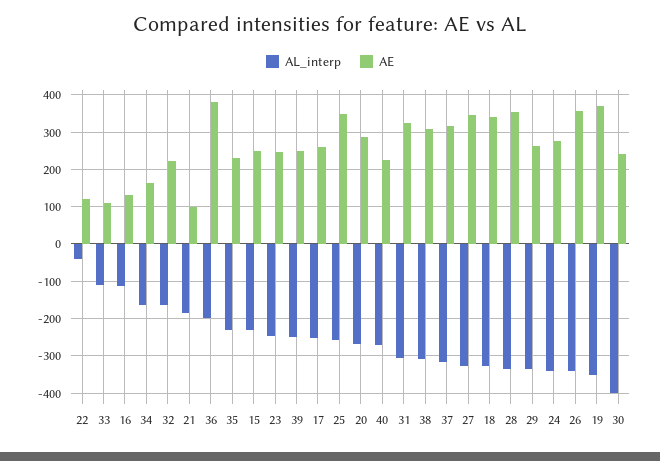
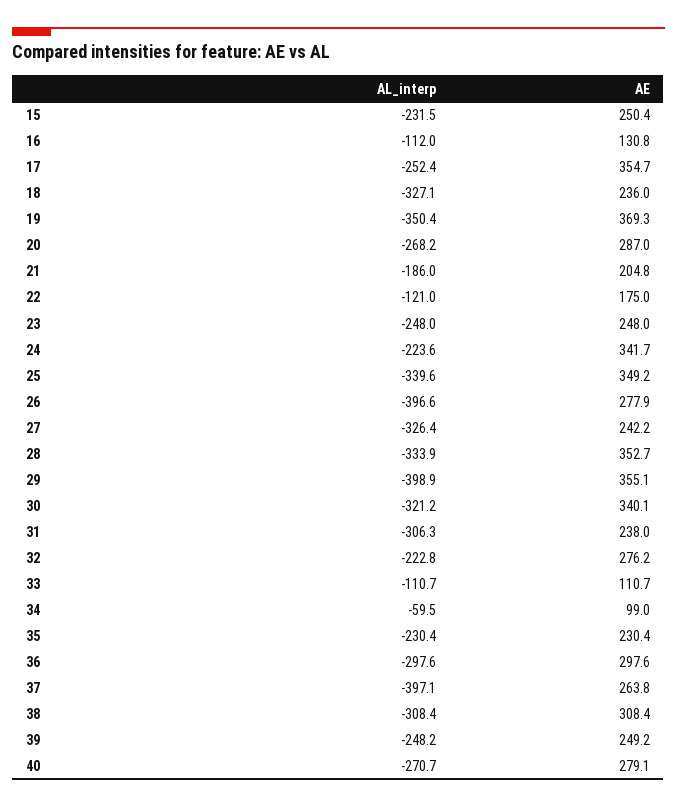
AL_interp, 22: -40 -> -121
AE, 22: 120 -> 175
AL_interp, 34: -160 -> -59.5
AE, 34: 160 -> 99
AL_interp, 32: -160 -> -222.8
AE, 32: 220 -> 276.2
AE, 21: 100 -> 204.8
AL_interp, 36: -200 -> -297.6
AE, 36: 380 -> 297.6
AE, 17: 260 -> 354.7
AL_interp, 25: -260 -> -339.6
AE, 40: 220 -> 279.1
AE, 31: 320 -> 238
AL_interp, 37: -320 -> -397.1
AE, 37: 320 -> 263.8
AE, 27: 340 -> 242.2
AE, 18: 340 -> 236
AL_interp, 29: -340 -> -398.9
AE, 29: 260 -> 355.1
AL_interp, 24: -340 -> -223.6
AE, 24: 280 -> 341.7
AL_interp, 26: -340 -> -396.6
AE, 26: 360 -> 277.9
AL_interp, 30: -400 -> -321.2
AE, 30: 240 -> 340.1

